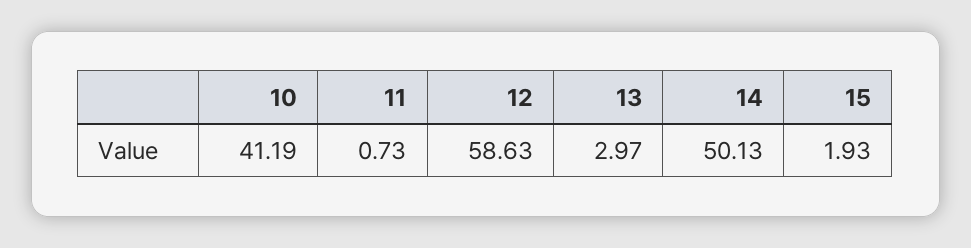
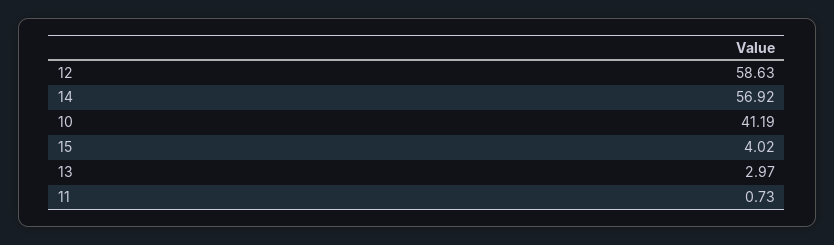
14: 50.13 -> 56.92
15: 1.93 -> 4.02

